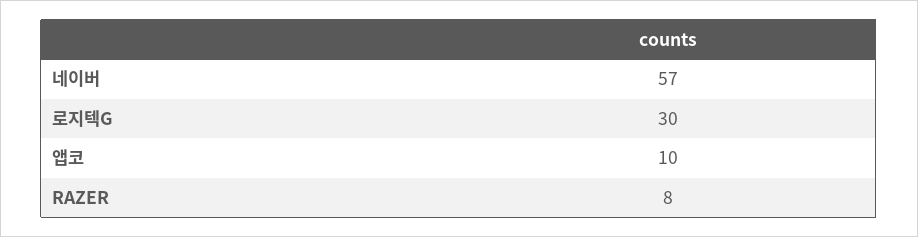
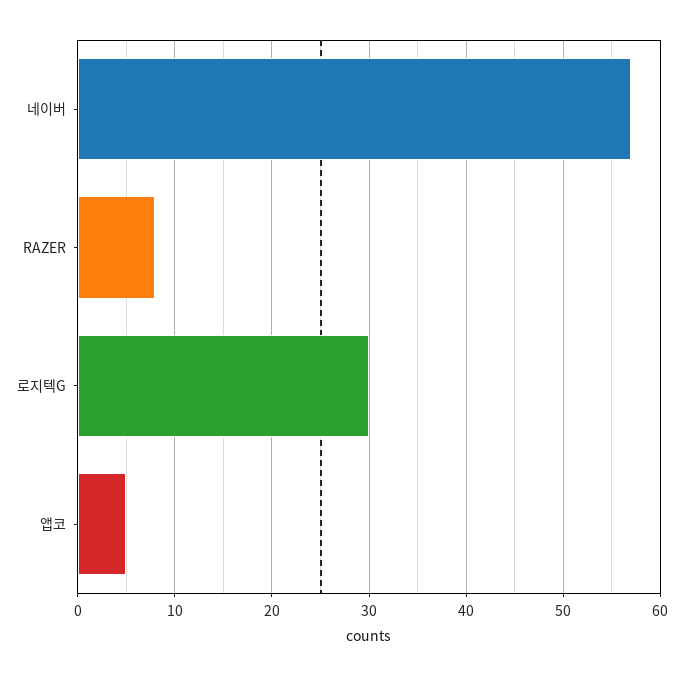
앱코: 10 -> 5

